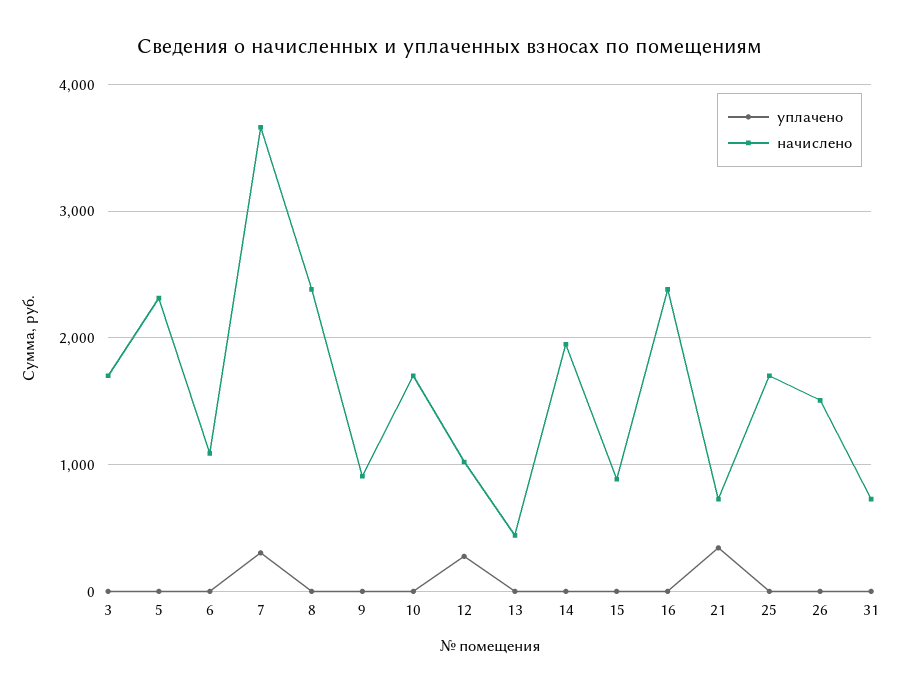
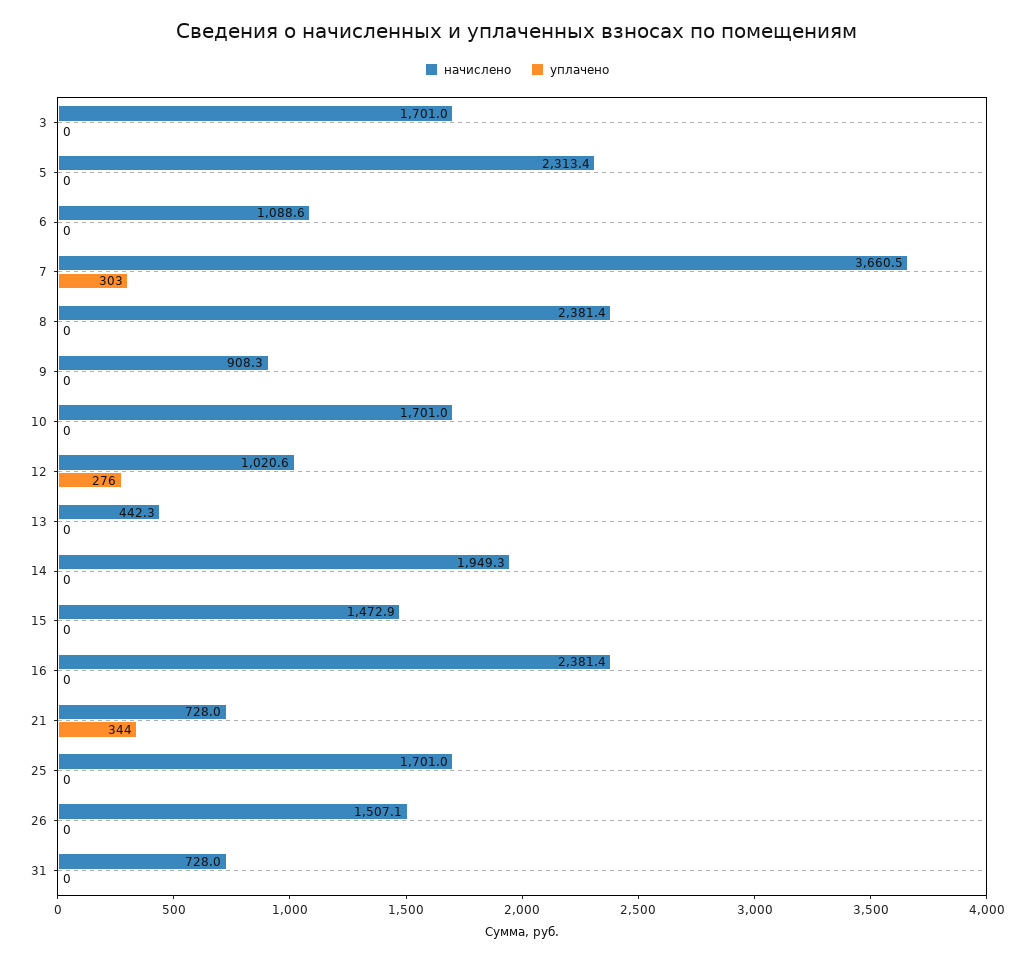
начислено, 15: 900 -> 1472.9

